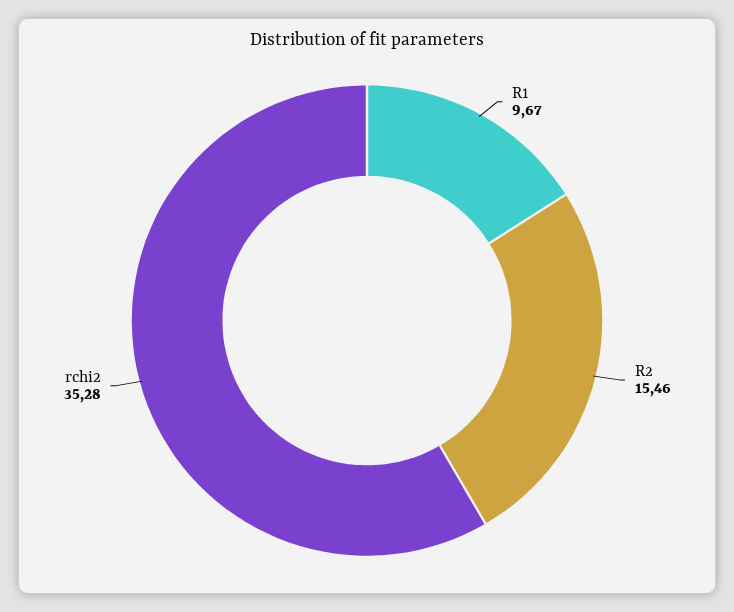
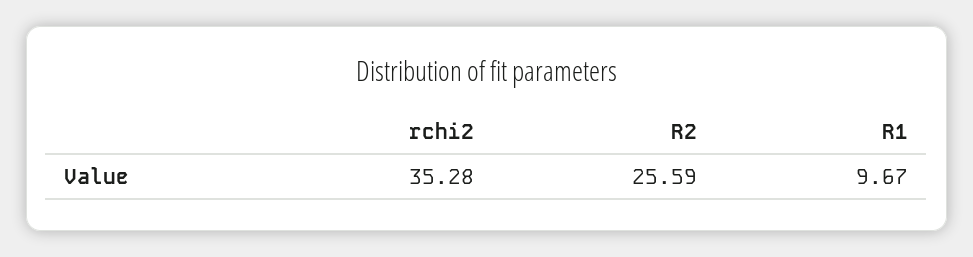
R2: 15.46 -> 25.59

